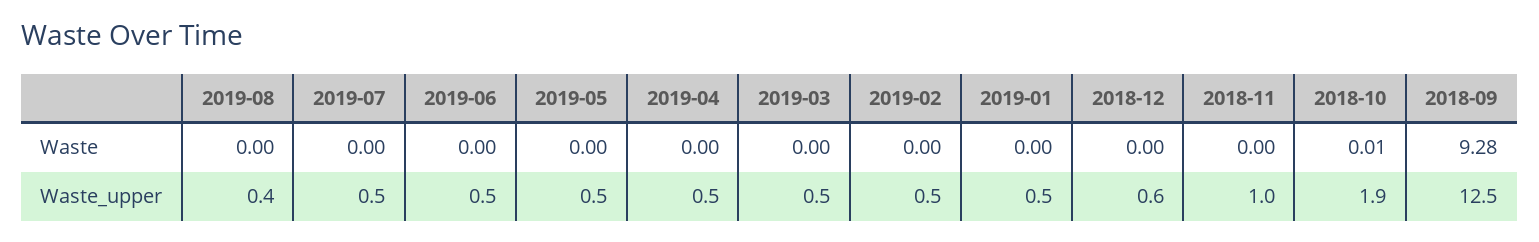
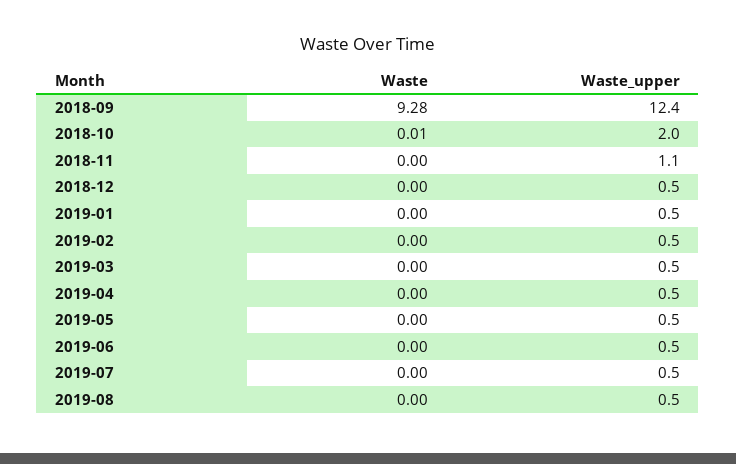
2019-08, Waste_upper: 0.4 -> 0.5
2018-12, Waste_upper: 0.6 -> 0.5
2018-11, Waste_upper: 1 -> 1.1
2018-10, Waste_upper: 1.9 -> 2
2018-09, Waste_upper: 12.5 -> 12.4

